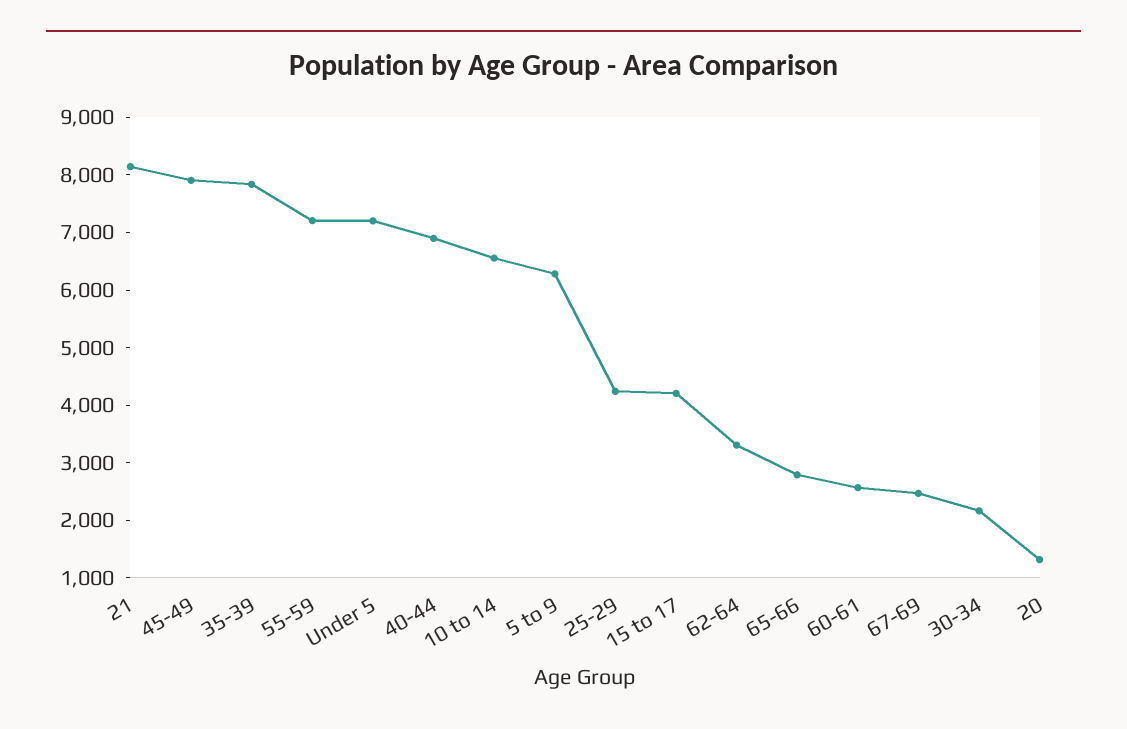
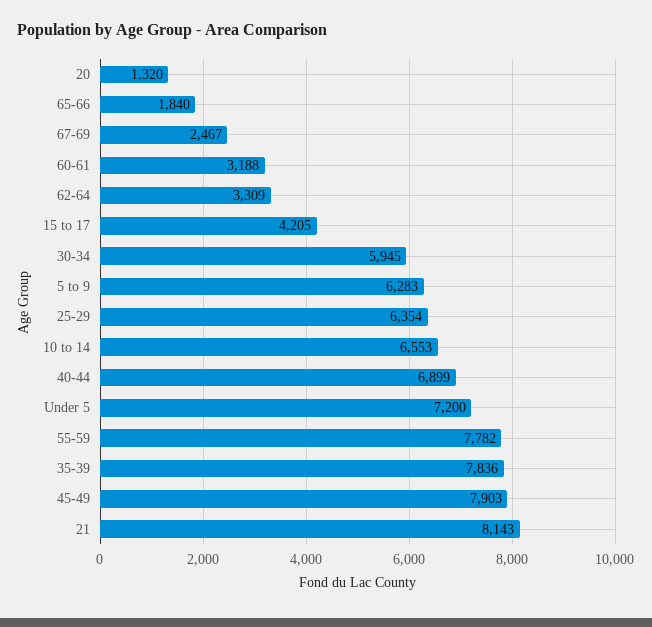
55-59: 7200 -> 7782
25-29: 4200 -> 6354
65-66: 2800 -> 1840
60-61: 2600 -> 3188
30-34: 2200 -> 5945

